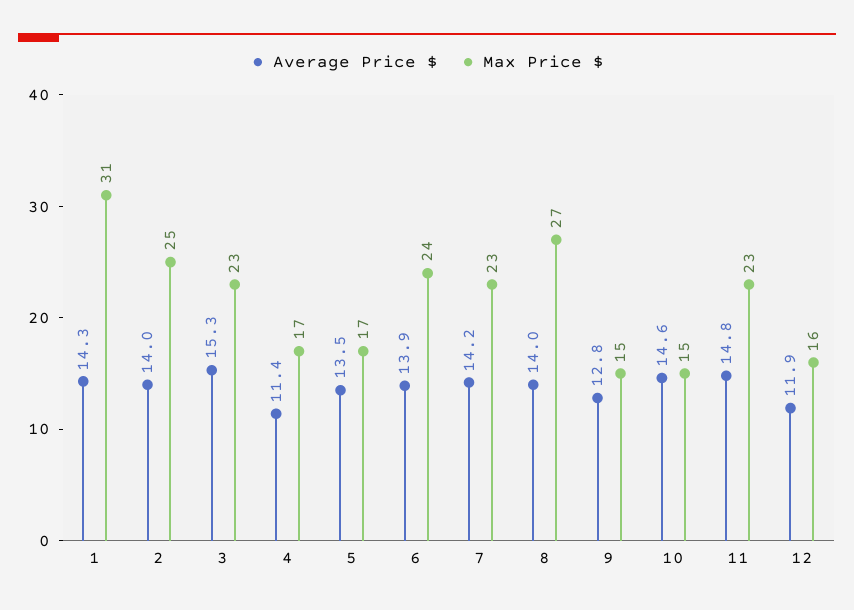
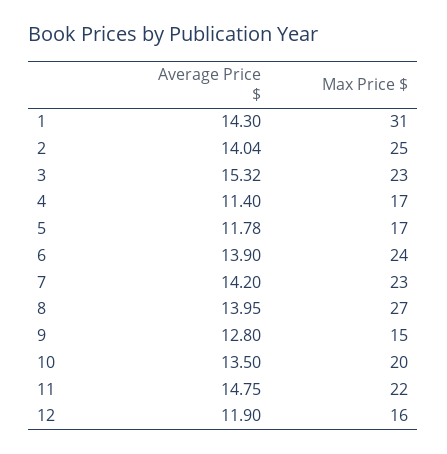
Average Price $, 5: 13.5 -> 11.78
Average Price $, 10: 14.6 -> 13.5
Max Price $, 10: 15 -> 20
Max Price $, 11: 23 -> 22

